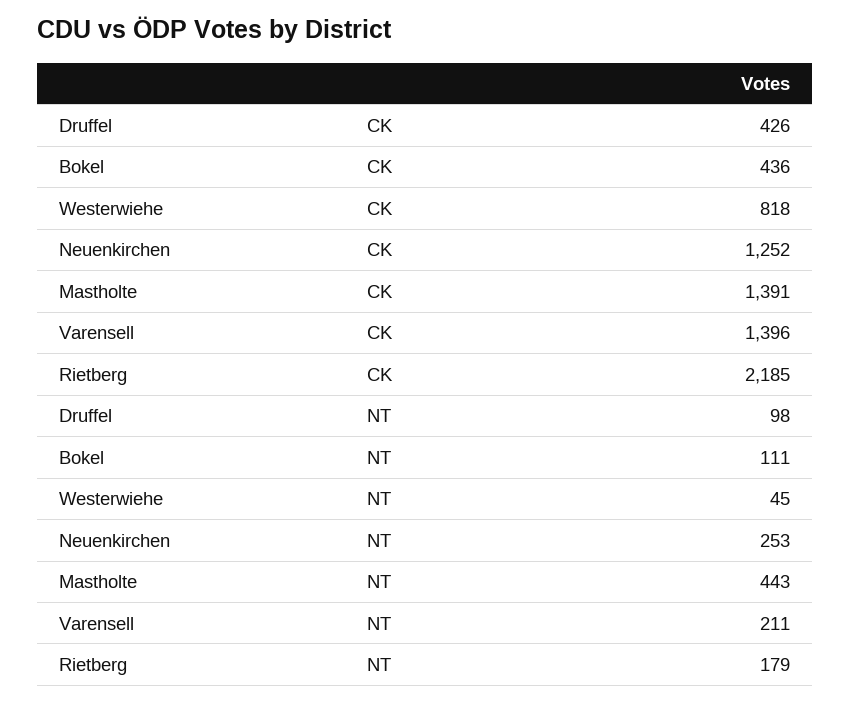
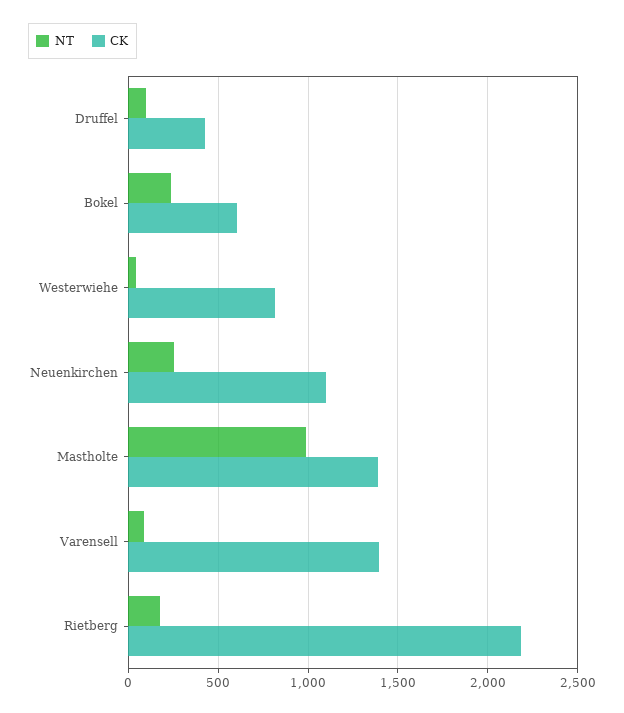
CK, Bokel: 436 -> 600
CK, Neuenkirchen: 1252 -> 1100
NT, Bokel: 111 -> 250
NT, Mastholte: 443 -> 1000
NT, Varensell: 211 -> 100

